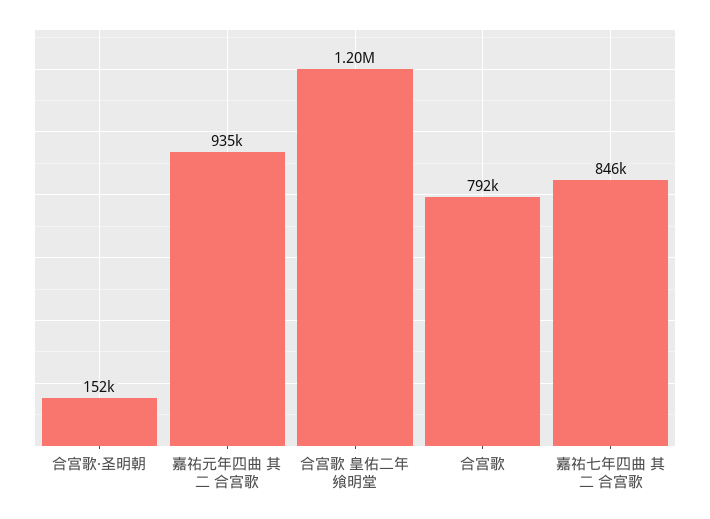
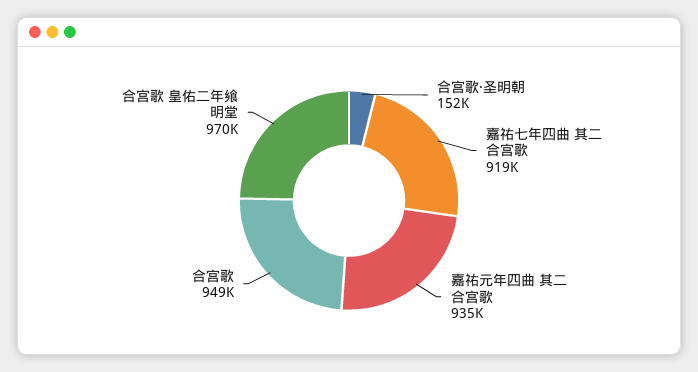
合宫歌 皇佑二年飨明堂: 1200000 -> 970000
合宫歌: 792000 -> 949000
嘉祐七年四曲 其二 合宫歌: 846000 -> 919000

